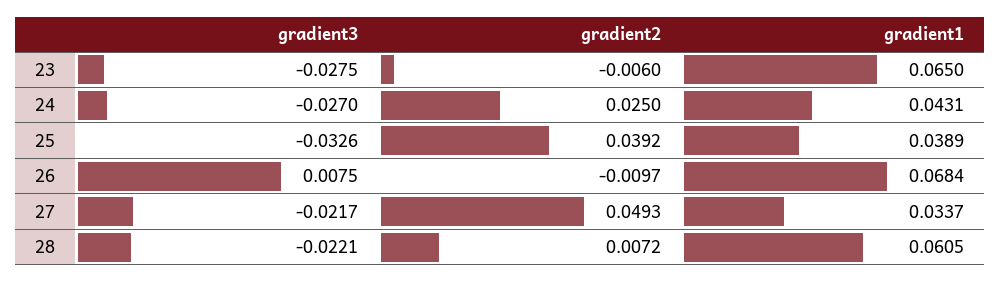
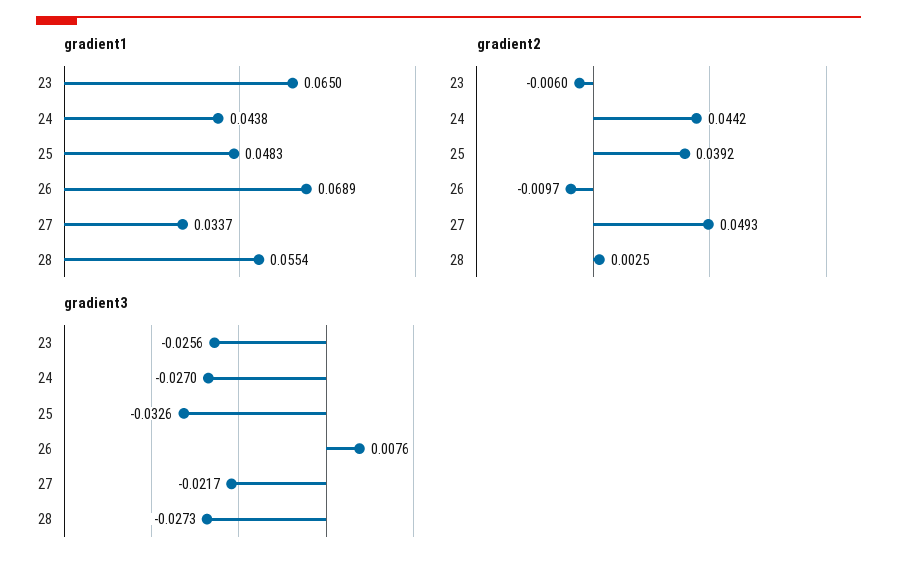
gradient3, 23: -0.0275 -> -0.0256
gradient2, 24: 0.025 -> 0.0442
gradient1, 24: 0.0431 -> 0.0438
gradient1, 25: 0.0389 -> 0.0483
gradient3, 26: 0.0075 -> 0.0076
gradient1, 26: 0.0684 -> 0.0689
gradient3, 28: -0.0221 -> -0.0273
gradient2, 28: 0.0072 -> 0.0025
gradient1, 28: 0.0605 -> 0.0554

